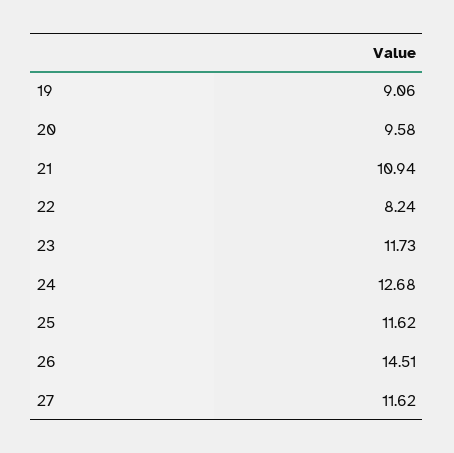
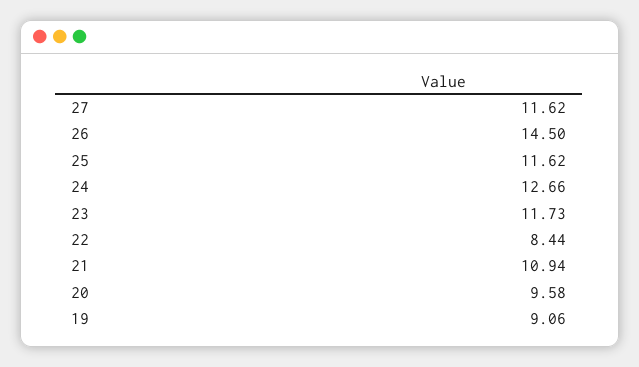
22: 8.24 -> 8.44
24: 12.68 -> 12.66
26: 14.51 -> 14.5

